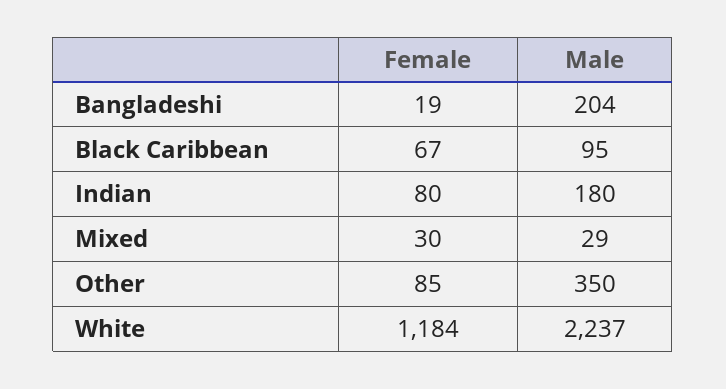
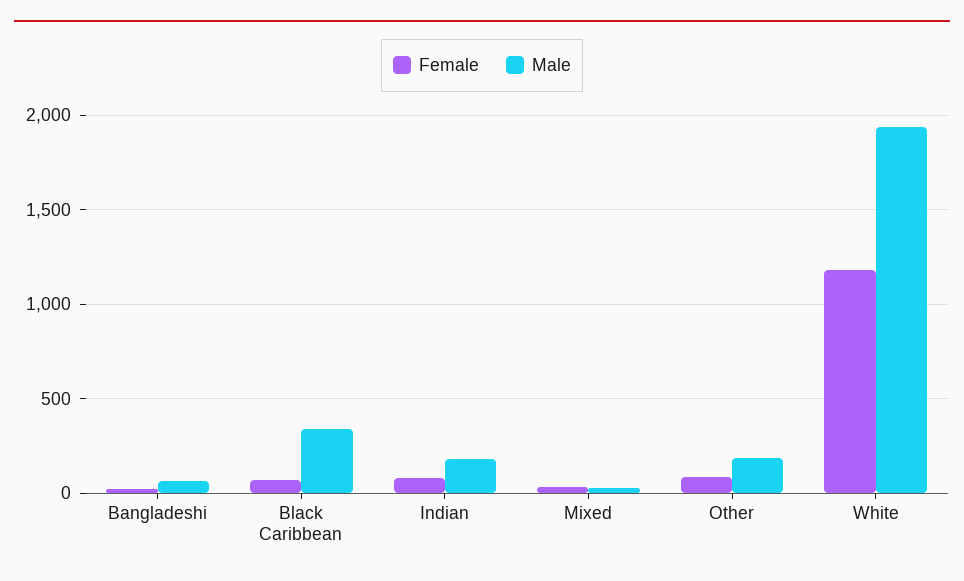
Male, Bangladeshi: 204 -> 50
Male, Black Caribbean: 95 -> 350
Male, Other: 350 -> 200
Male, White: 2237 -> 1950

